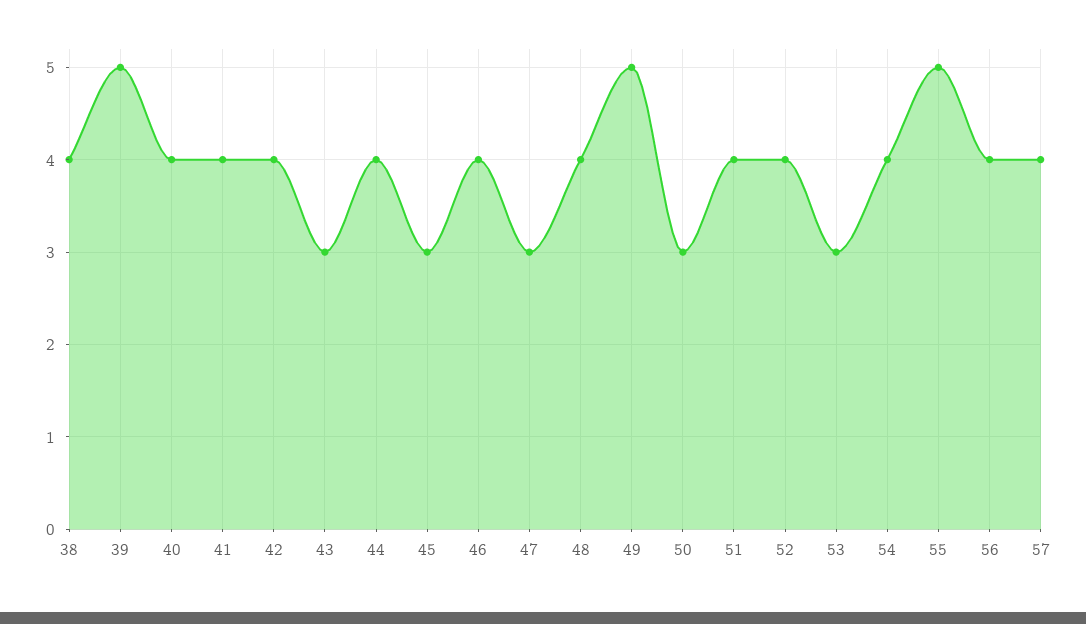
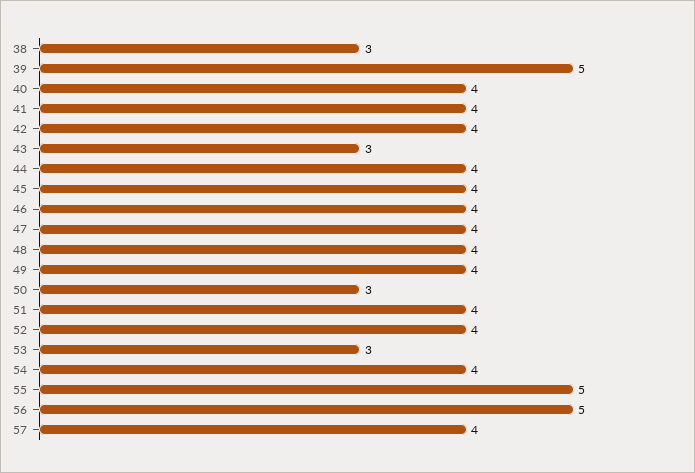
38: 4 -> 3
45: 3 -> 4
47: 3 -> 4
49: 5 -> 4
56: 4 -> 5

